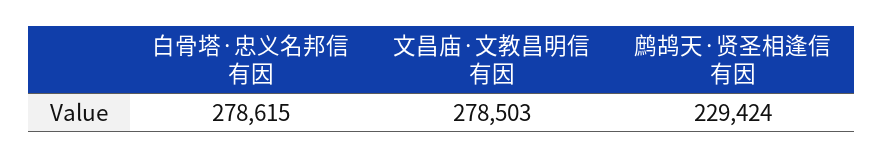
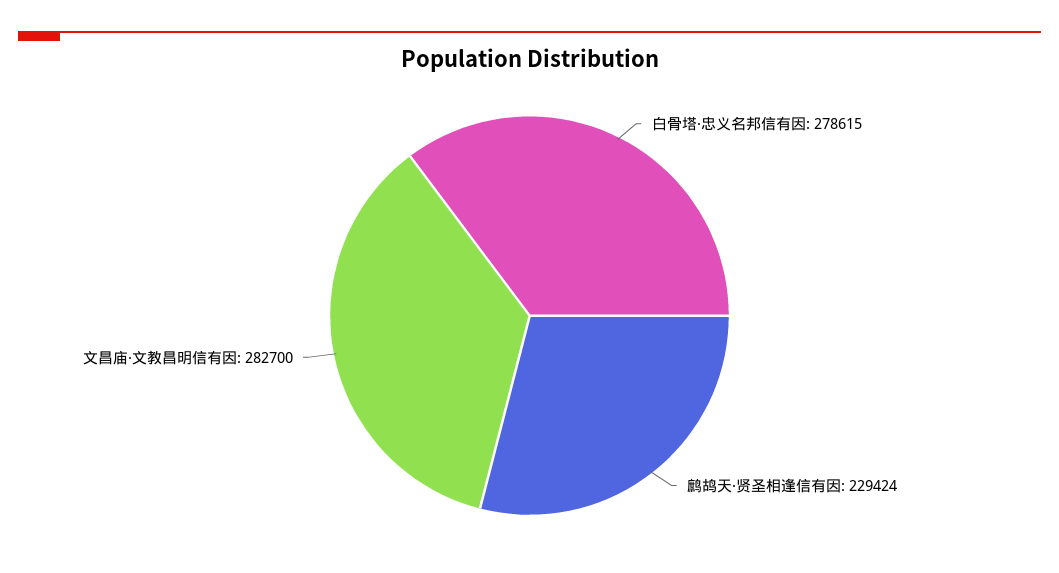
文昌庙·文教昌明信有因: 278503 -> 282700

